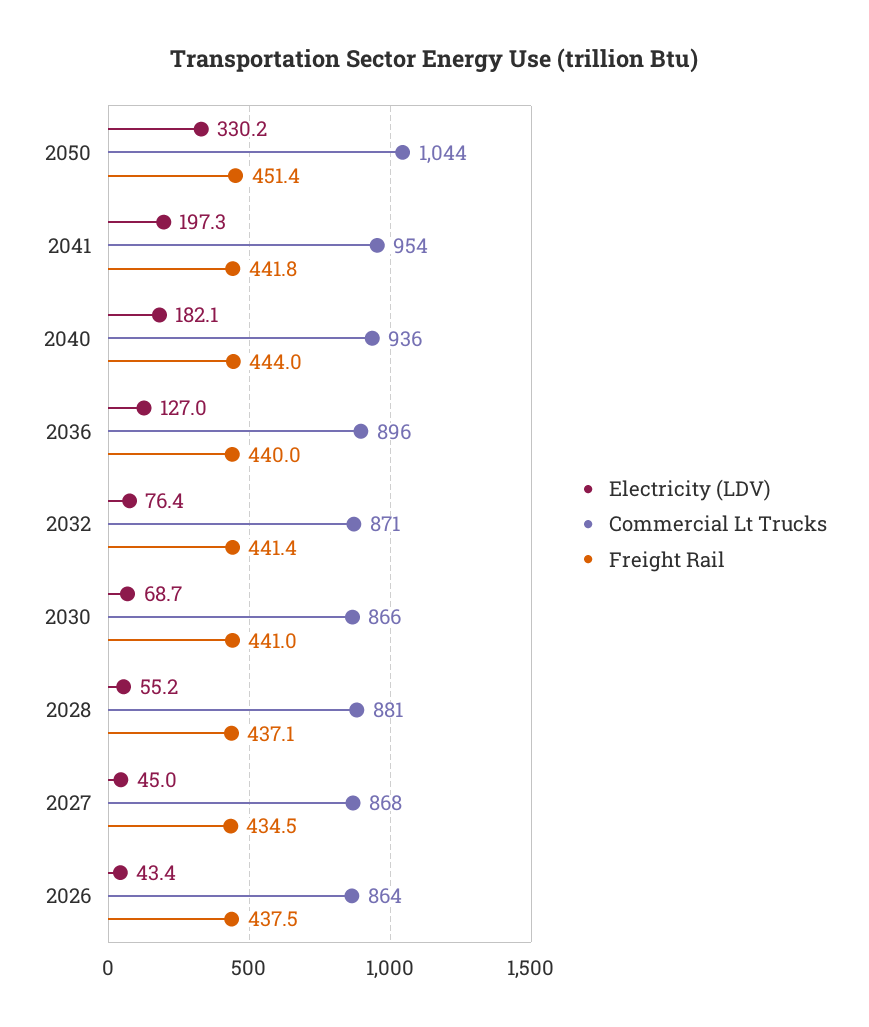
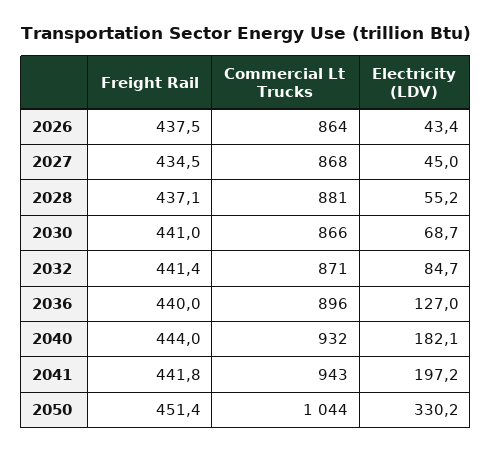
Electricity (LDV), 2041: 197.3 -> 197.2
Commercial Lt Trucks, 2041: 954 -> 943
Commercial Lt Trucks, 2040: 936 -> 932
Electricity (LDV), 2032: 76.4 -> 84.7

